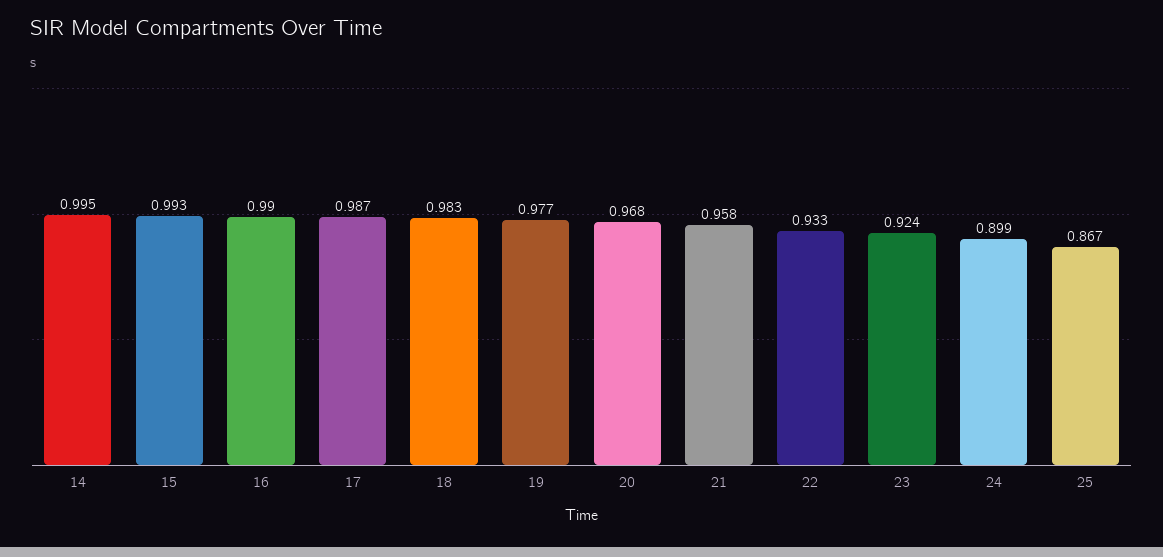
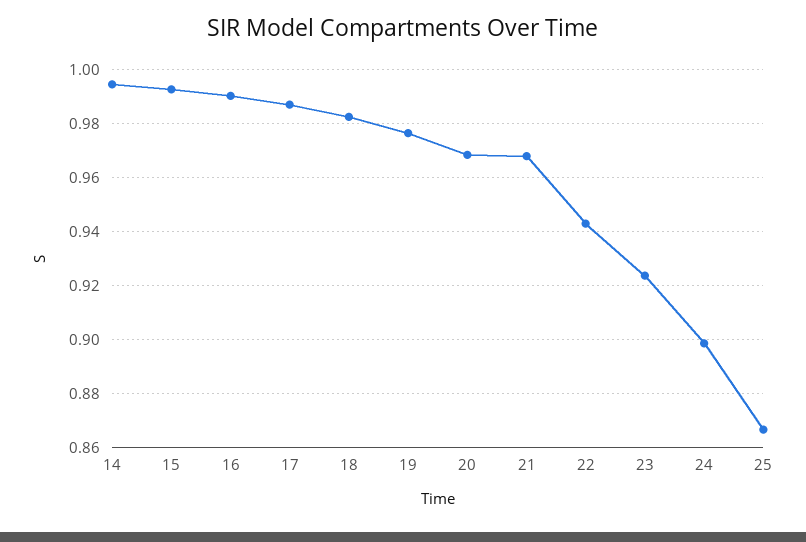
21: 0.958 -> 0.9675
22: 0.933 -> 0.9425

